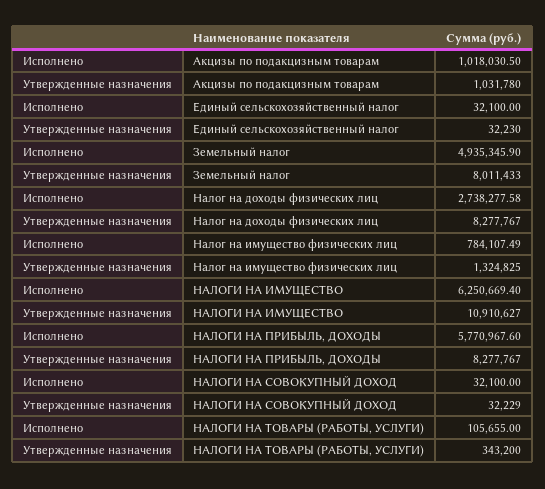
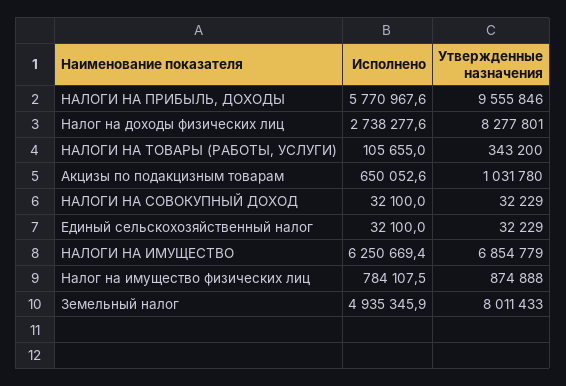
Исполнено, Акцизы по подакцизным товарам: 1018030.5 -> 650052.6
Утвержденные назначения, Единый сельскохозяйственный налог: 32230 -> 32229
Утвержденные назначения, Налог на доходы физических лиц: 8277767 -> 8277801
Утвержденные назначения, Налог на имущество физических лиц: 1324825 -> 874888
Утвержденные назначения, НАЛОГИ НА ИМУЩЕСТВО: 10910627 -> 6854779
Утвержденные назначения, НАЛОГИ НА ПРИБЫЛЬ, ДОХОДЫ: 8277767 -> 9555846

